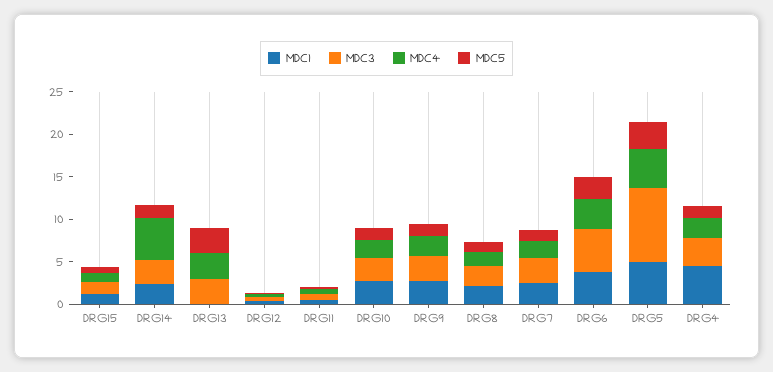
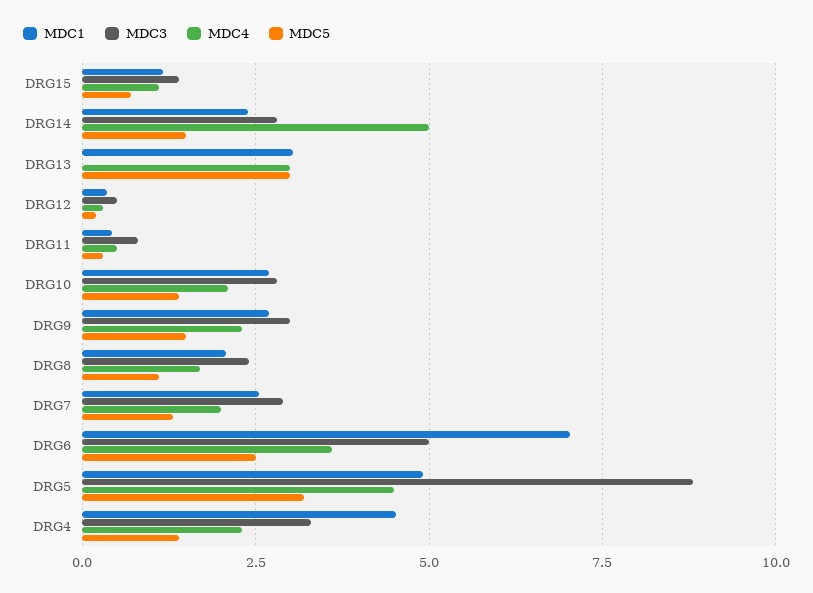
MDC1, DRG13: 0 -> 3
MDC3, DRG13: 3 -> 0
MDC1, DRG6: 4 -> 7

